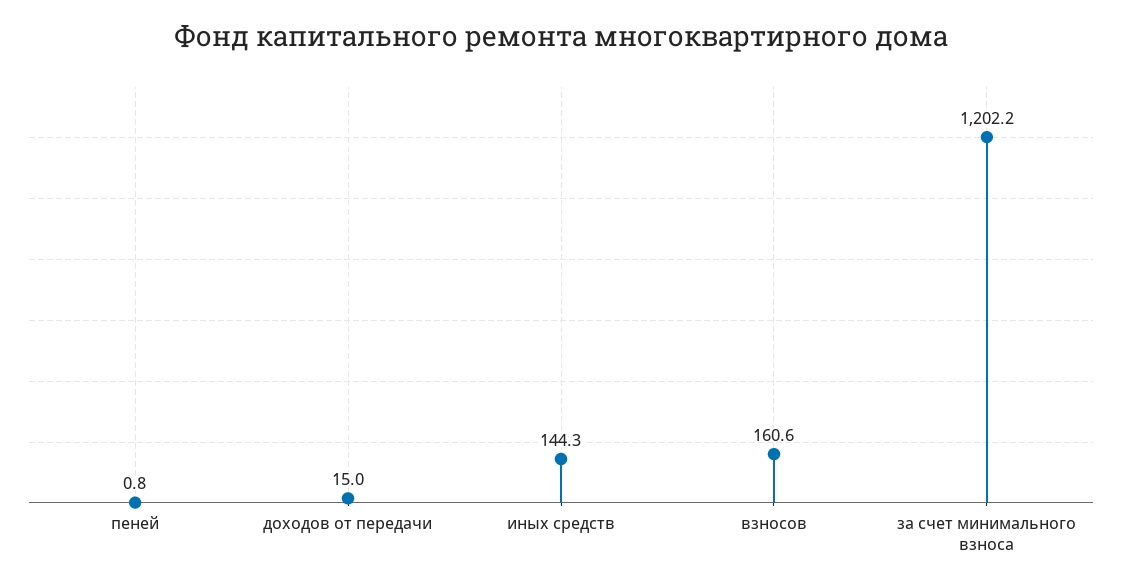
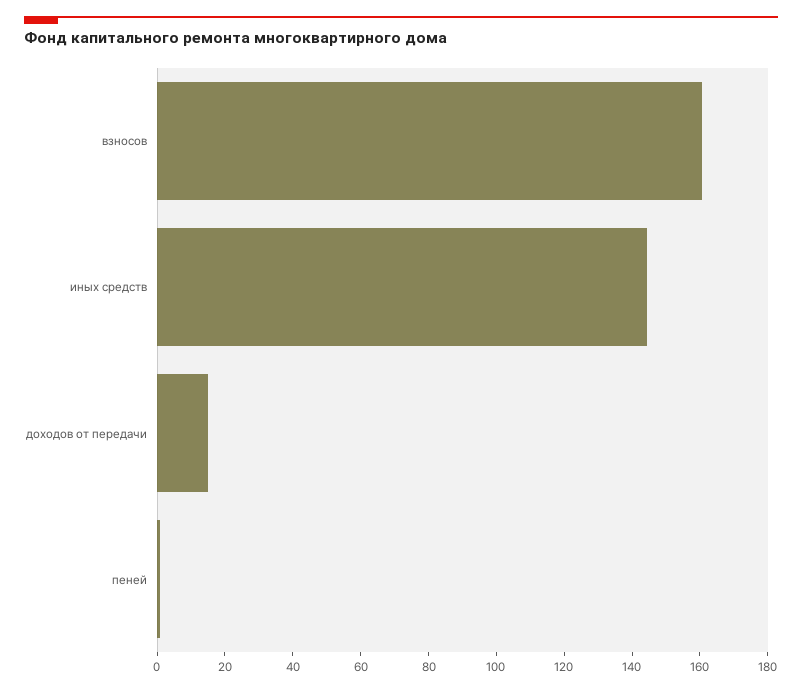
за счет минимального взноса: 1202.2 -> none

